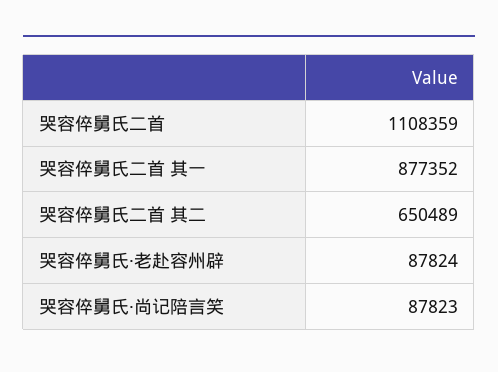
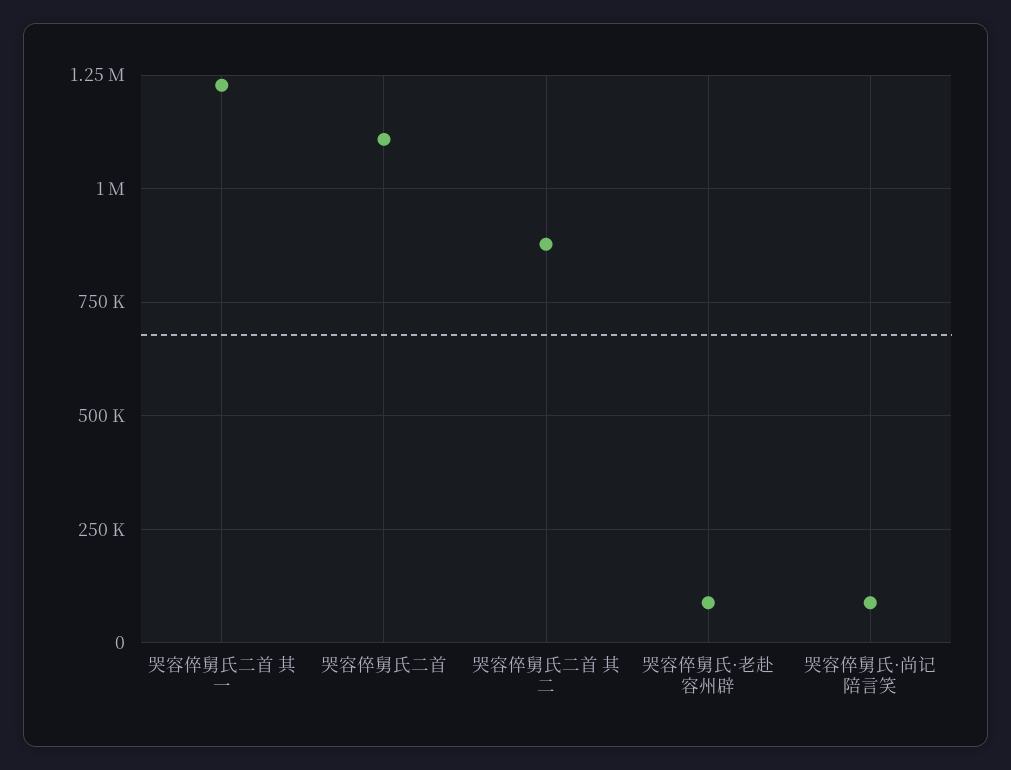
哭容倅舅氏二首 其一: 877352 -> 1225000
哭容倅舅氏二首 其二: 650489 -> 875000

